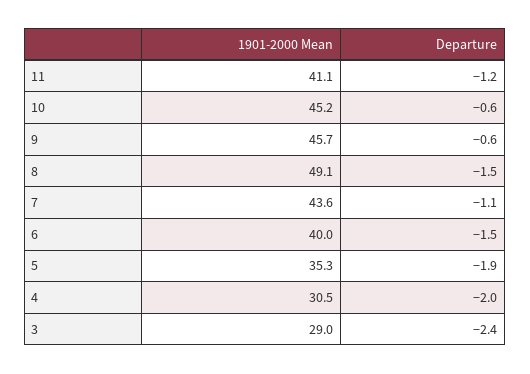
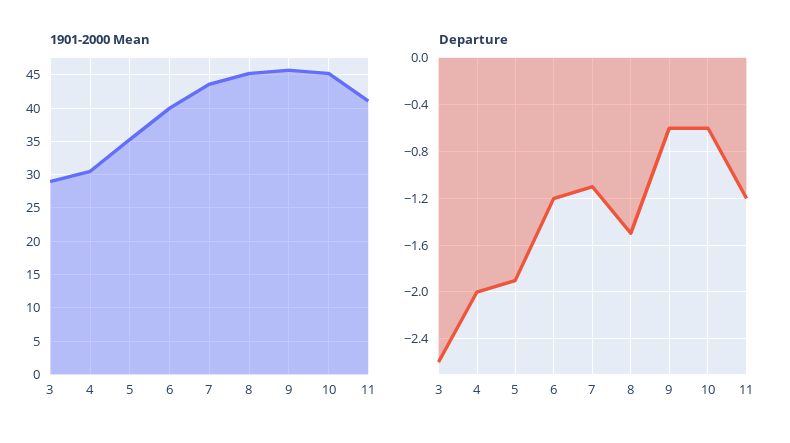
1901-2000 Mean, 8: 49.1 -> 45
Departure, 6: -1.5 -> -1.2
Departure, 3: -2.4 -> -2.6

